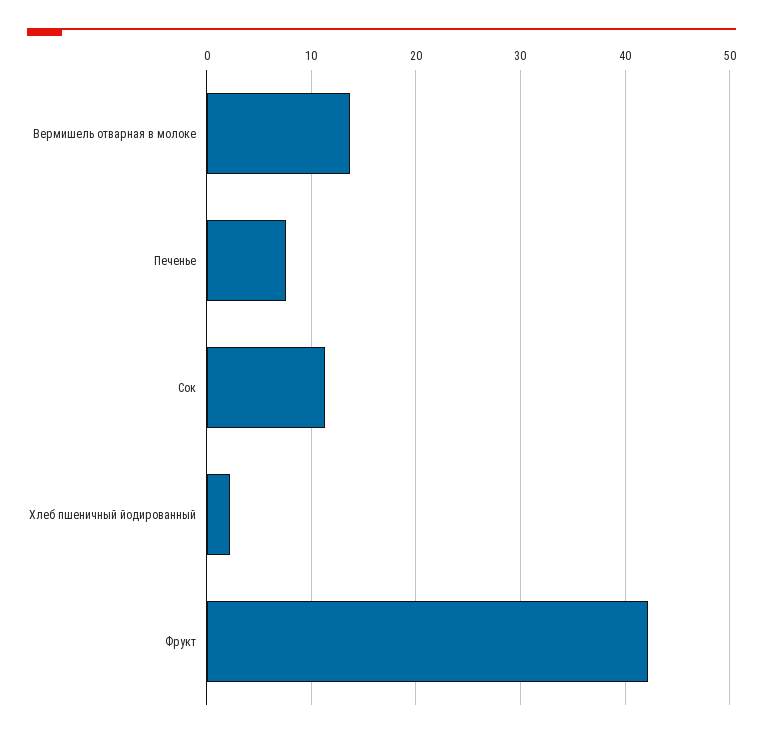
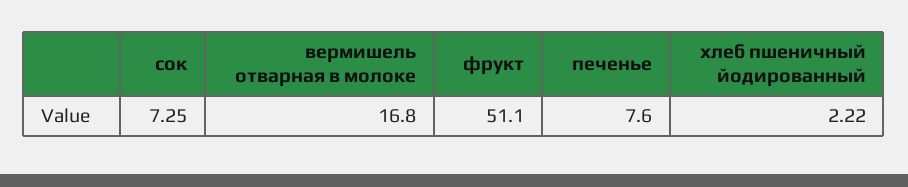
Вермишель отварная в молоке: 14 -> 16.8
Сок: 11 -> 7.25
Фрукт: 42 -> 51.1

